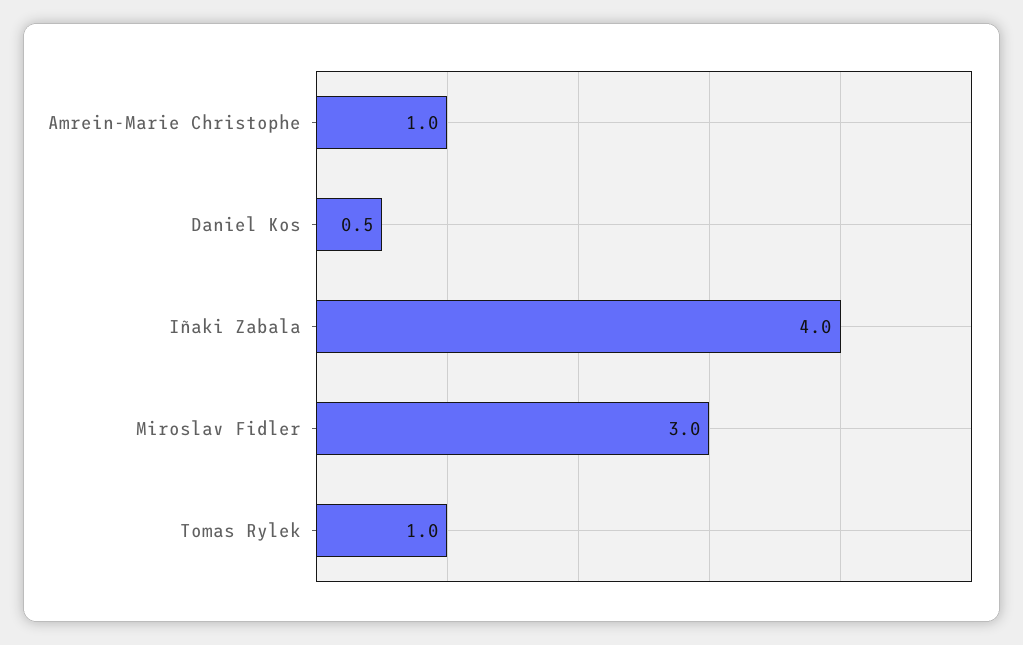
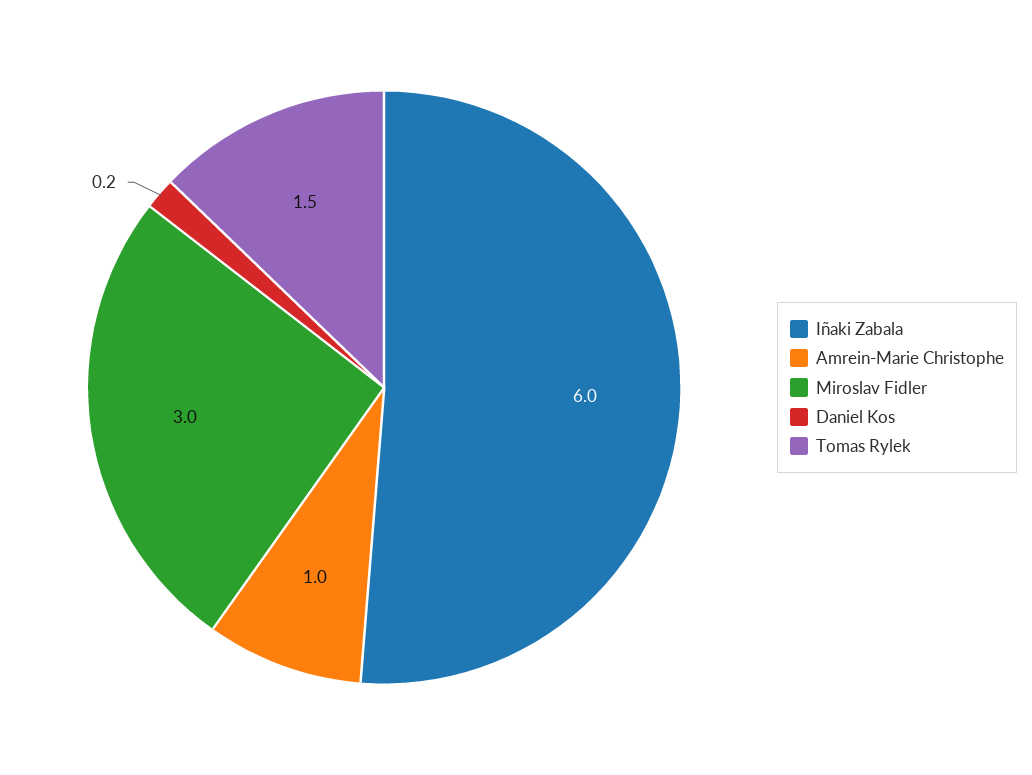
Daniel Kos: 0.5 -> 0.2
Iñaki Zabala: 4 -> 6
Tomas Rylek: 1 -> 1.5

